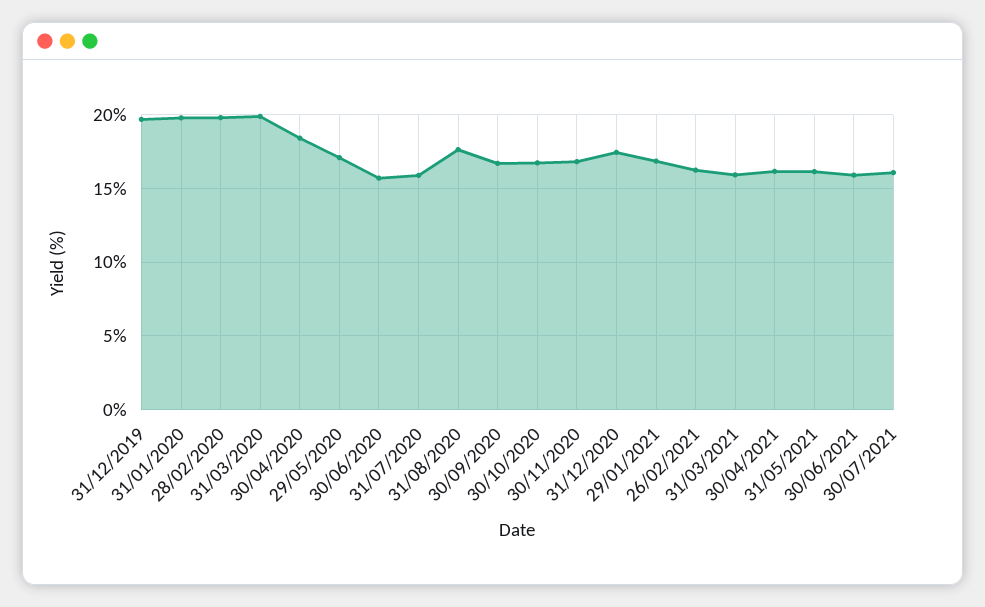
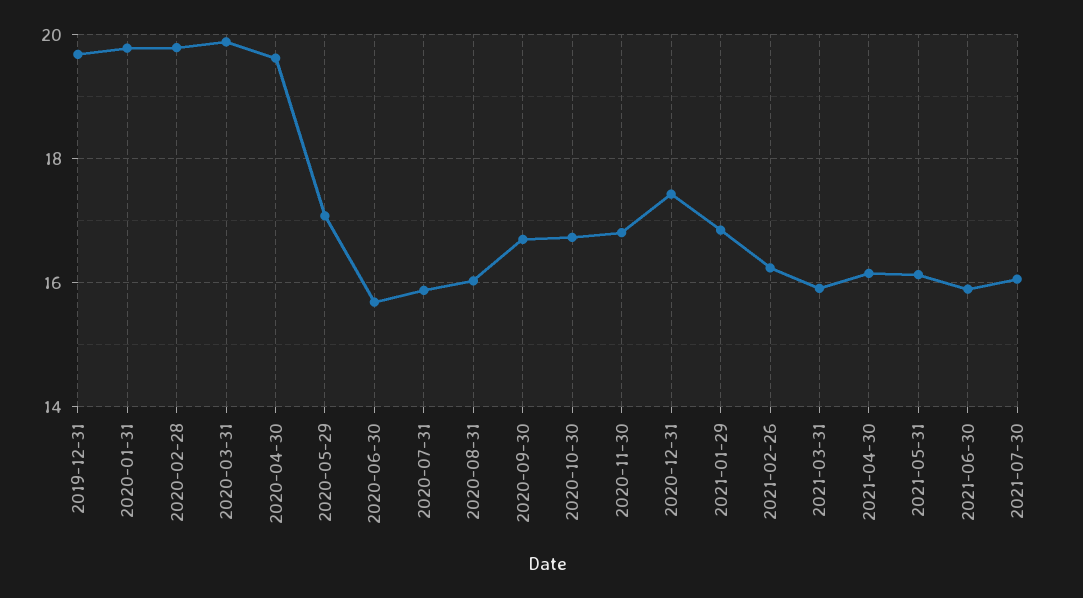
30/04/2020: 18.5 -> 19.6
31/08/2020: 17.5 -> 16

